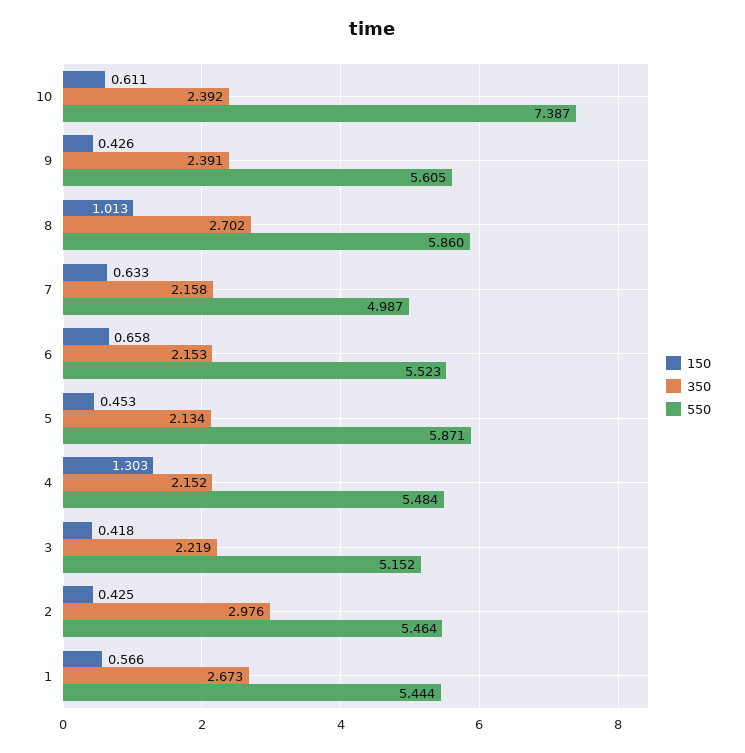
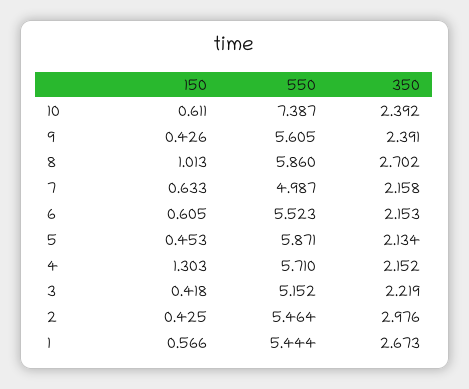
150, 6: 0.658 -> 0.605
550, 4: 5.484 -> 5.71

